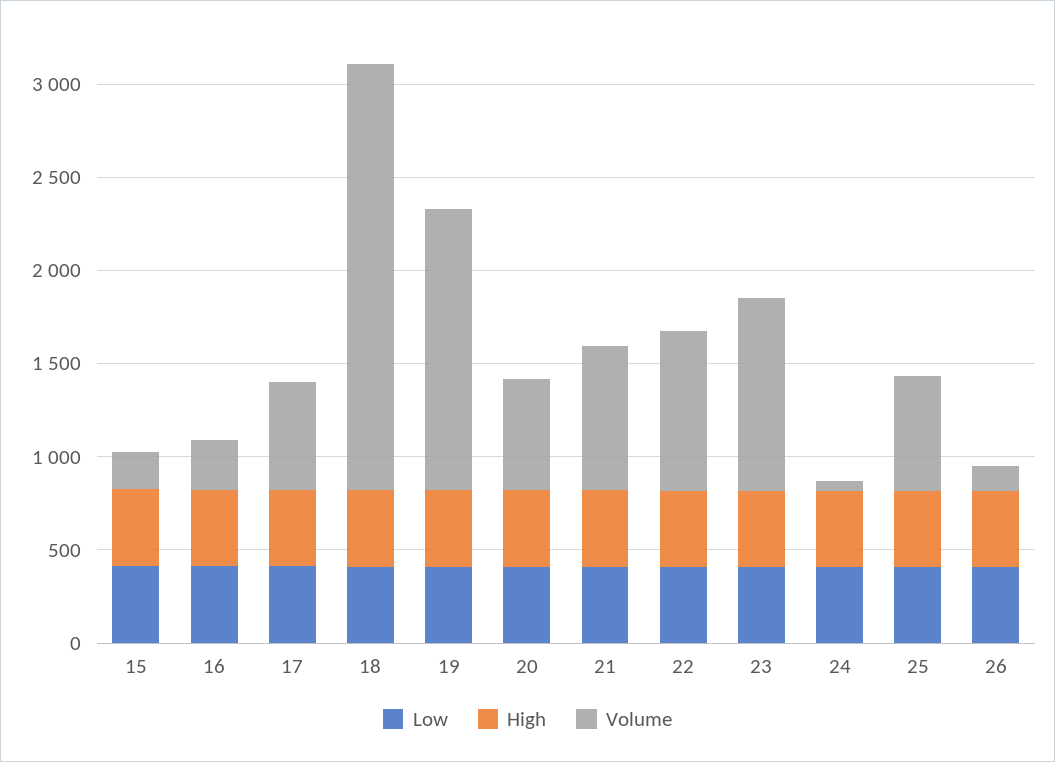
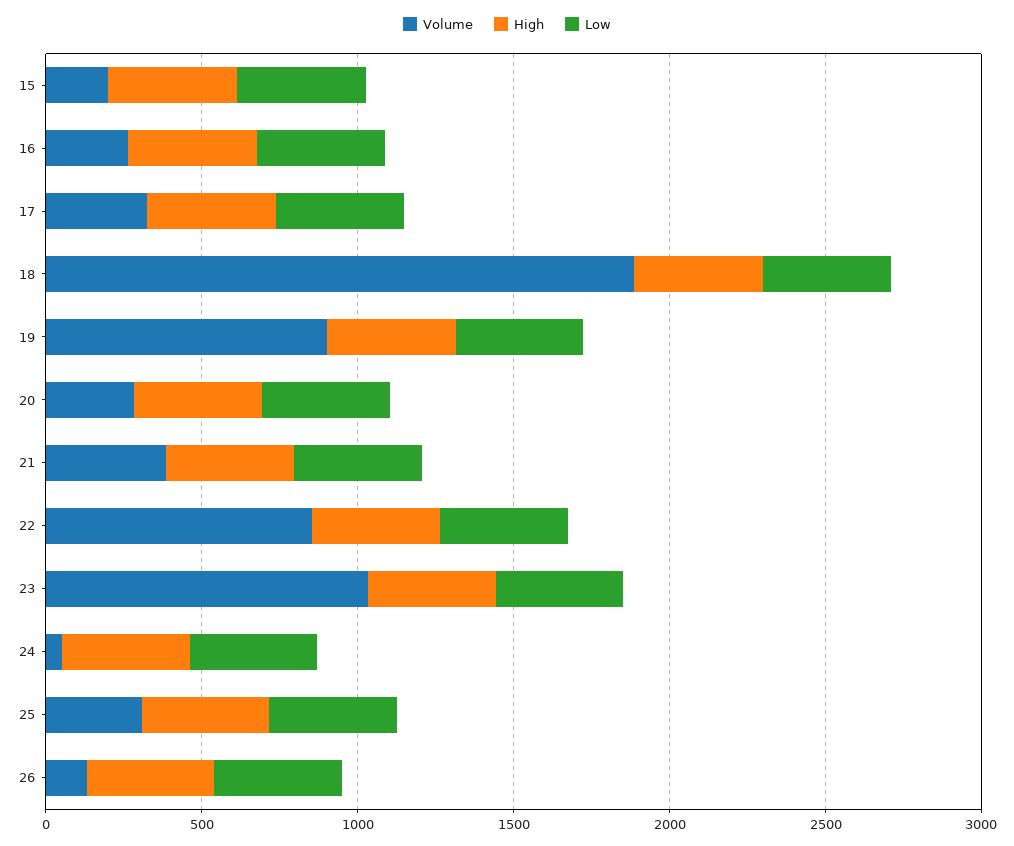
Volume, 17: 600 -> 300
Volume, 18: 2300 -> 1900
Volume, 19: 1500 -> 900
Volume, 20: 600 -> 300
Volume, 21: 800 -> 400
Volume, 25: 600 -> 300

